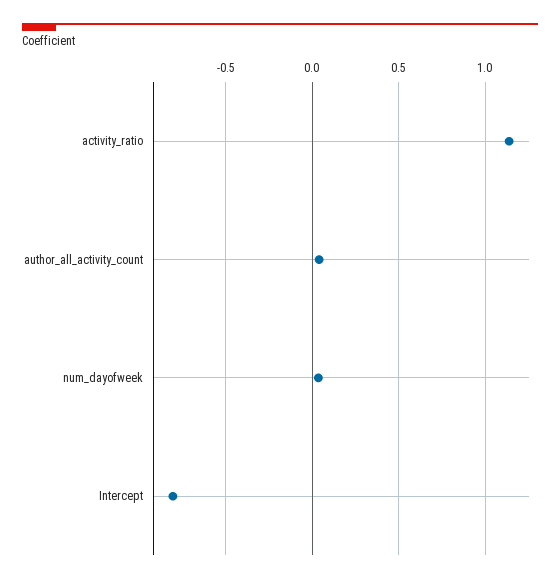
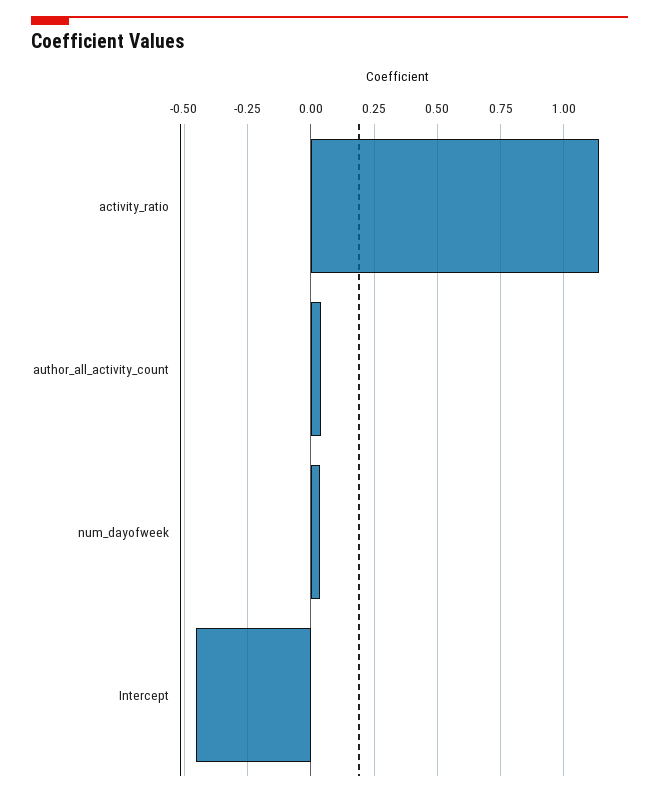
Intercept: -0.8 -> -0.45

